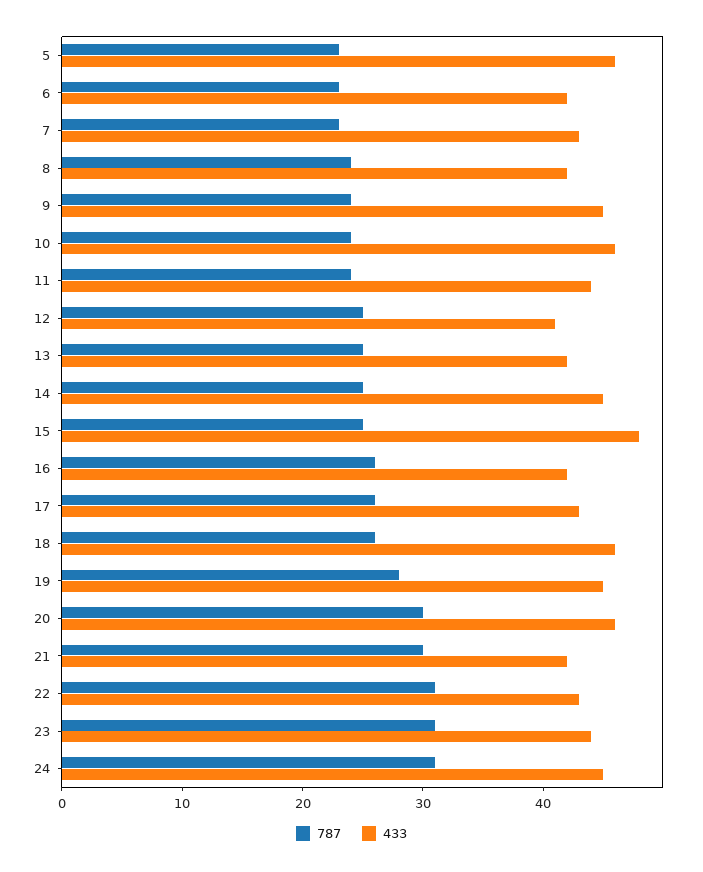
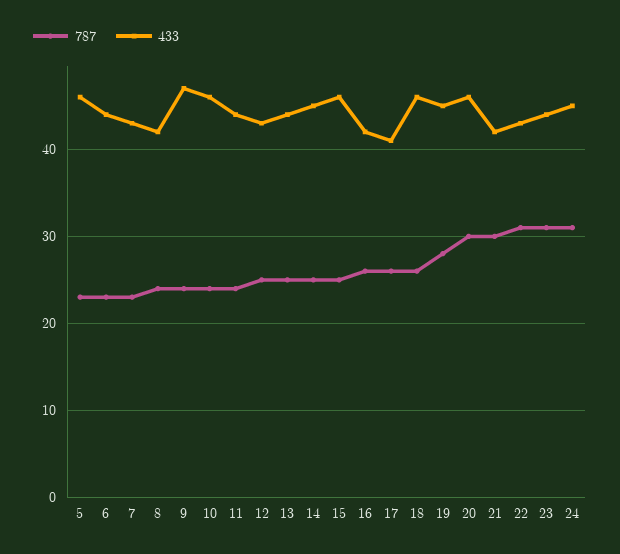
433, 6: 42 -> 44
433, 9: 45 -> 47
433, 12: 41 -> 43
433, 13: 42 -> 44
433, 15: 48 -> 46
433, 17: 43 -> 41

